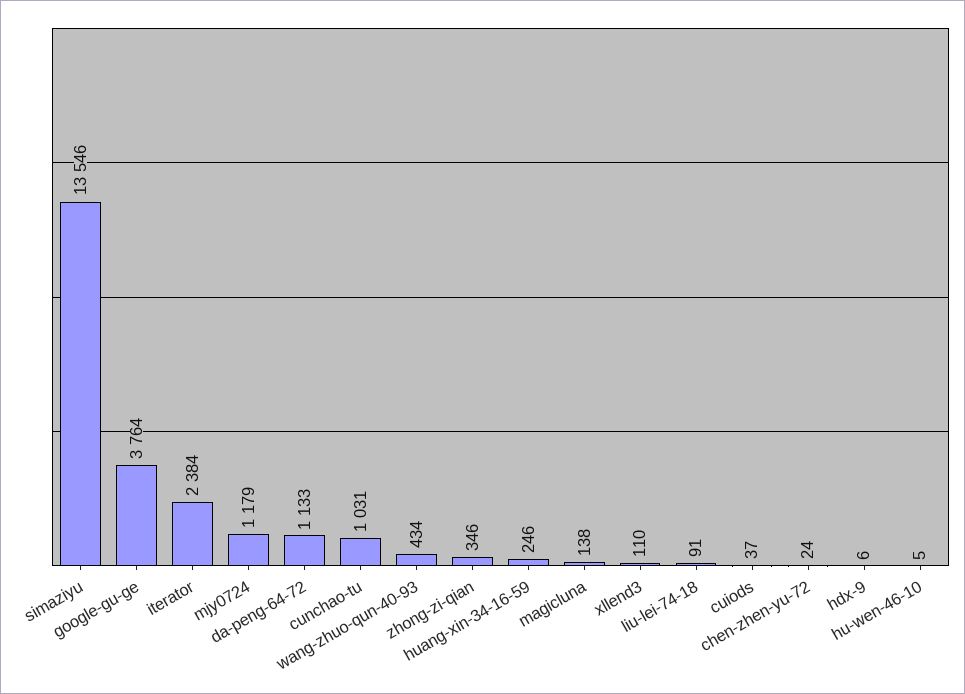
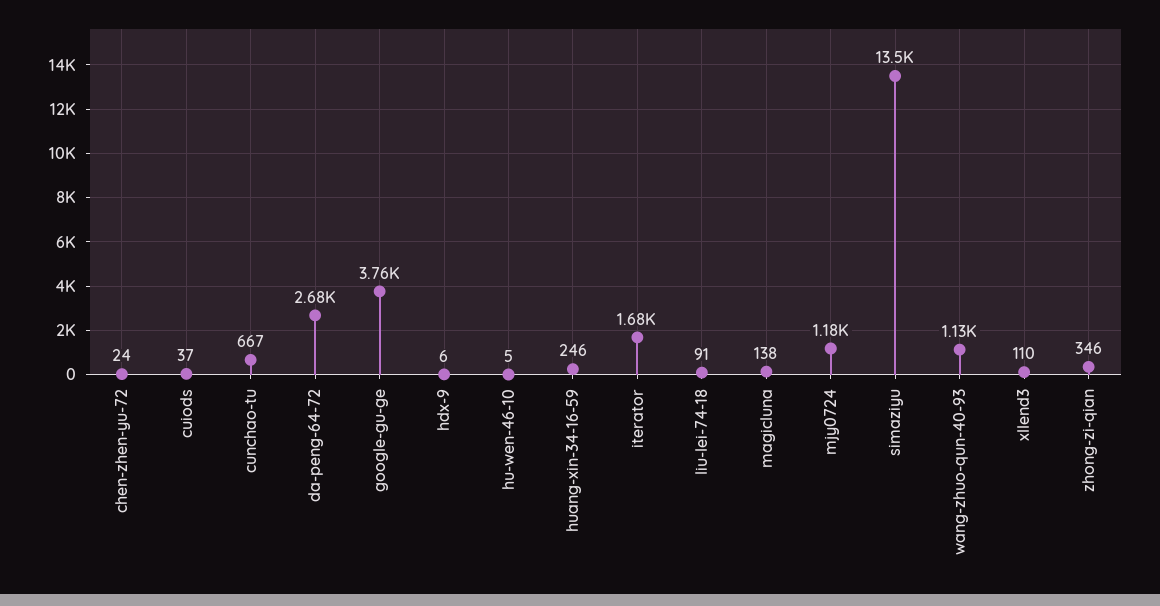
iterator: 2384 -> 1680
da-peng-64-72: 1133 -> 2680
cunchao-tu: 1031 -> 667
wang-zhuo-qun-40-93: 434 -> 1130

